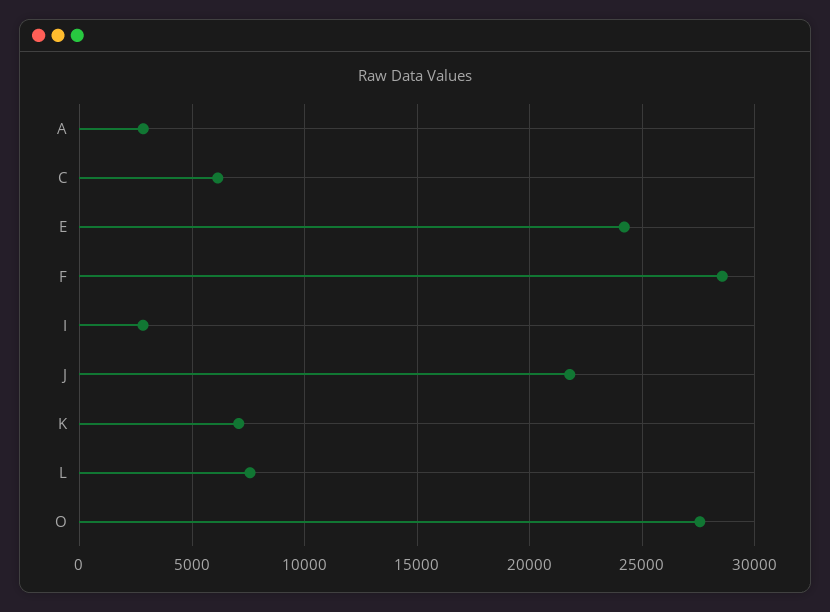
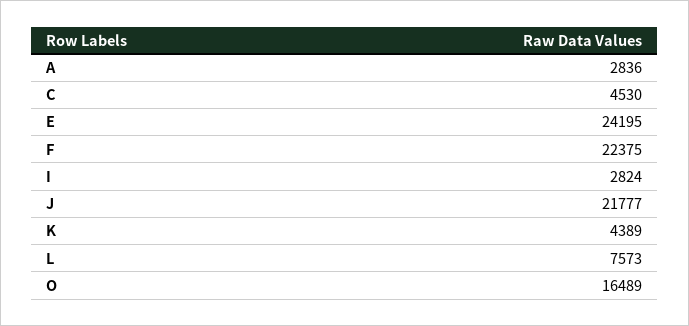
C: 6000 -> 4530
F: 28500 -> 22375
K: 7000 -> 4389
O: 27500 -> 16489

